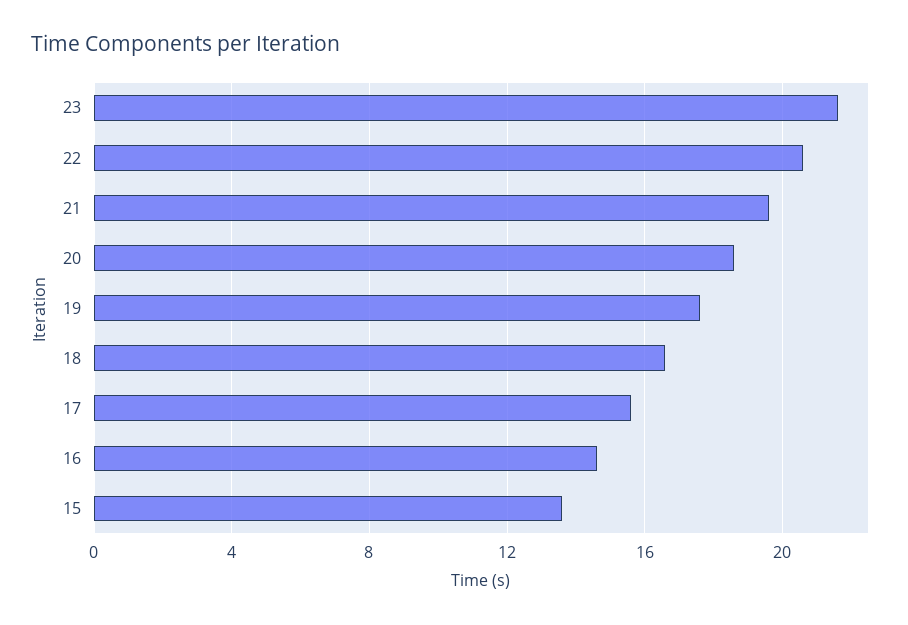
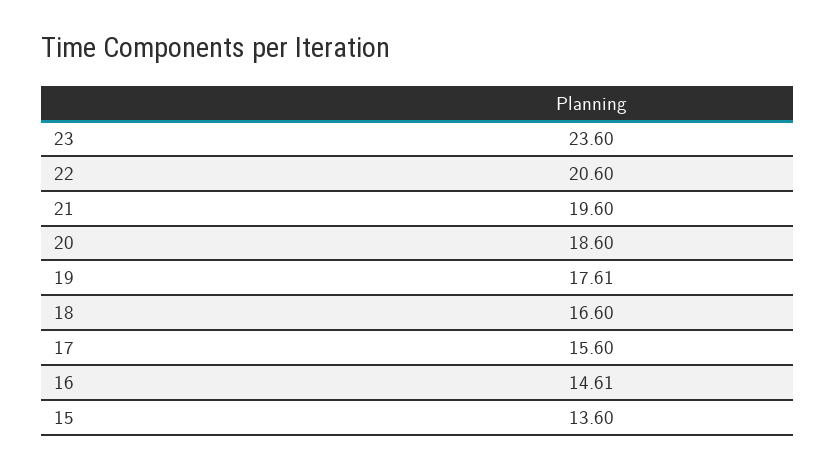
23: 21.5 -> 23.6

